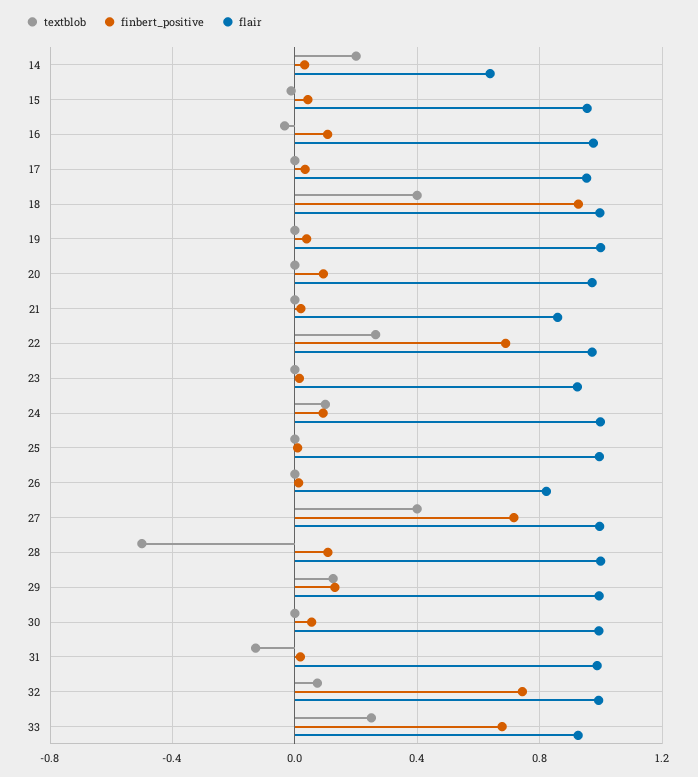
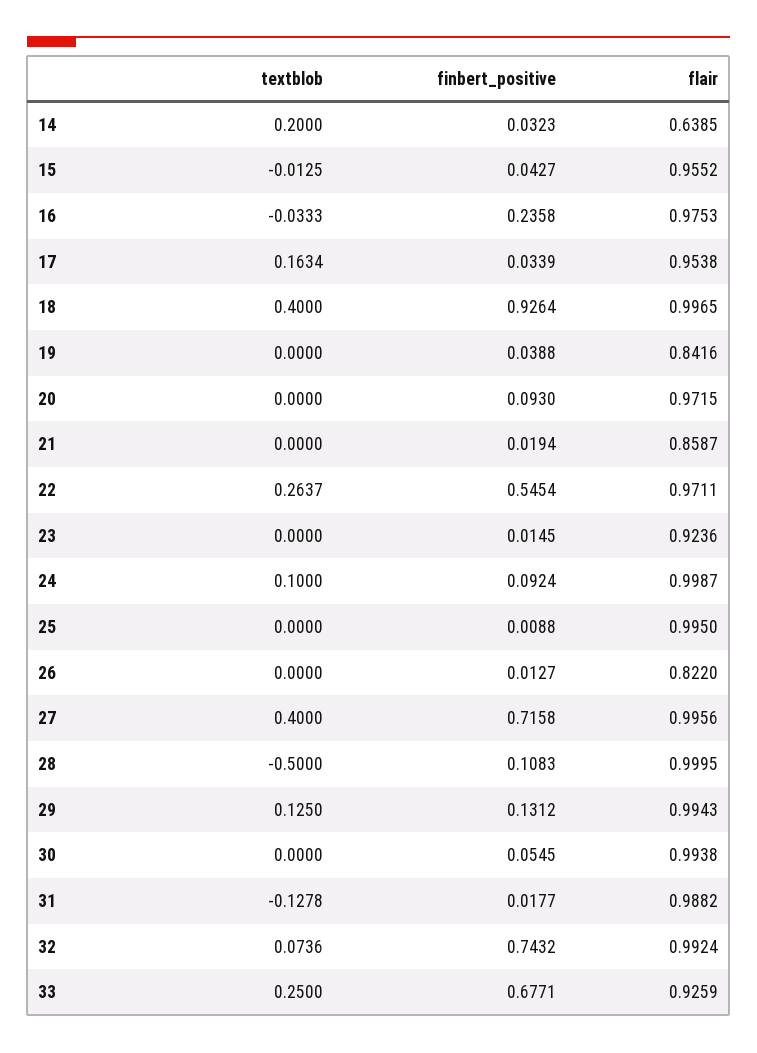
finbert_positive, 16: 0.1 -> 0.2358
textblob, 17: 0 -> 0.1634
flair, 19: 1 -> 0.8416
finbert_positive, 22: 0.7 -> 0.5454

